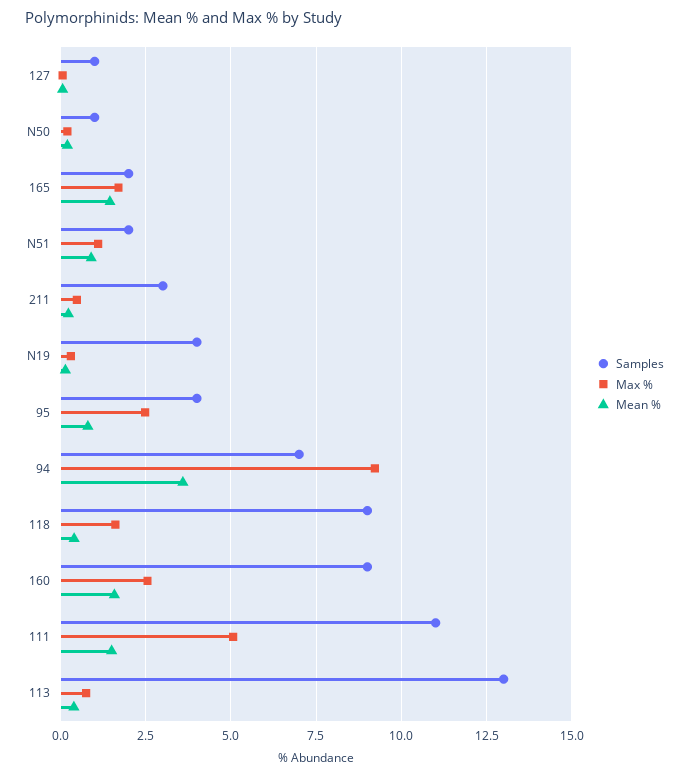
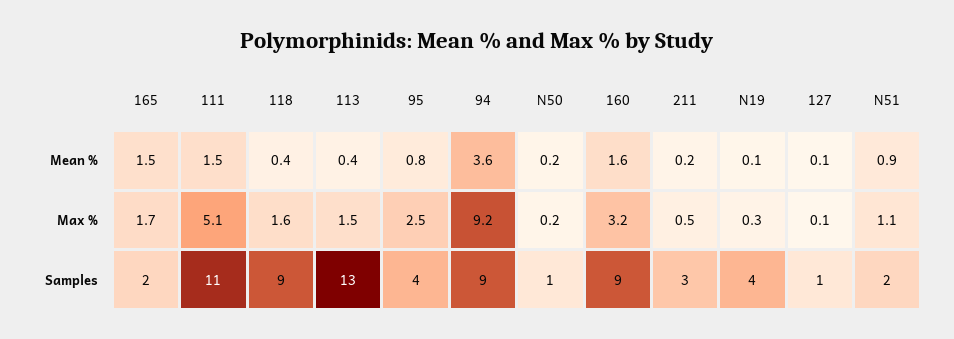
Samples, 94: 7 -> 9
Max %, 160: 2.5 -> 3.2
Max %, 113: 0.75 -> 1.5

